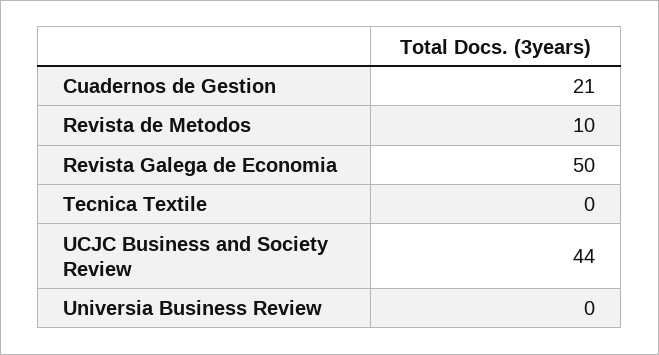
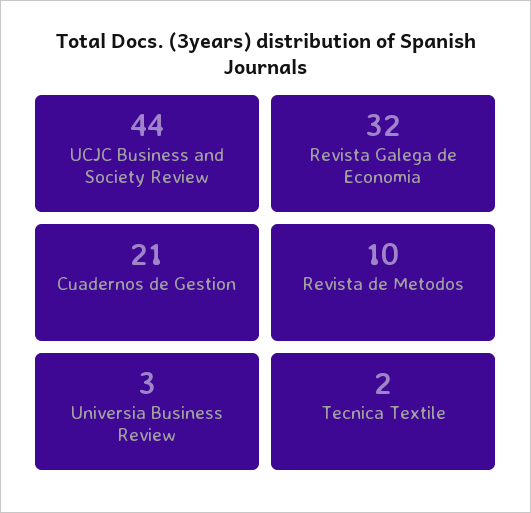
Revista Galega de Economia: 50 -> 32
Tecnica Textile: 0 -> 2
Universia Business Review: 0 -> 3

